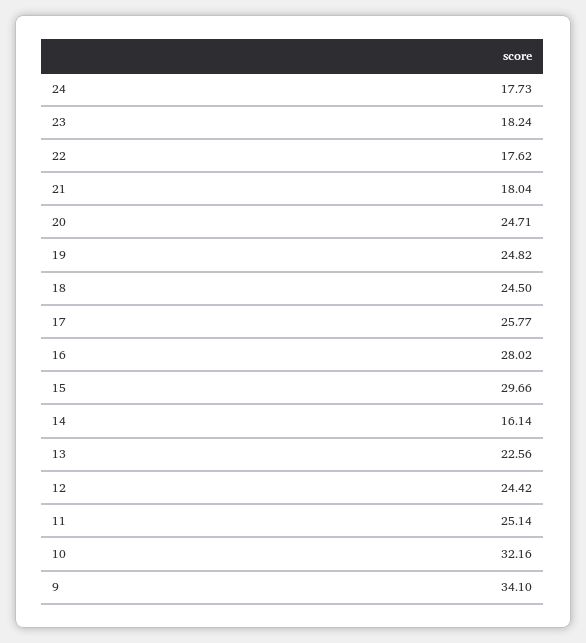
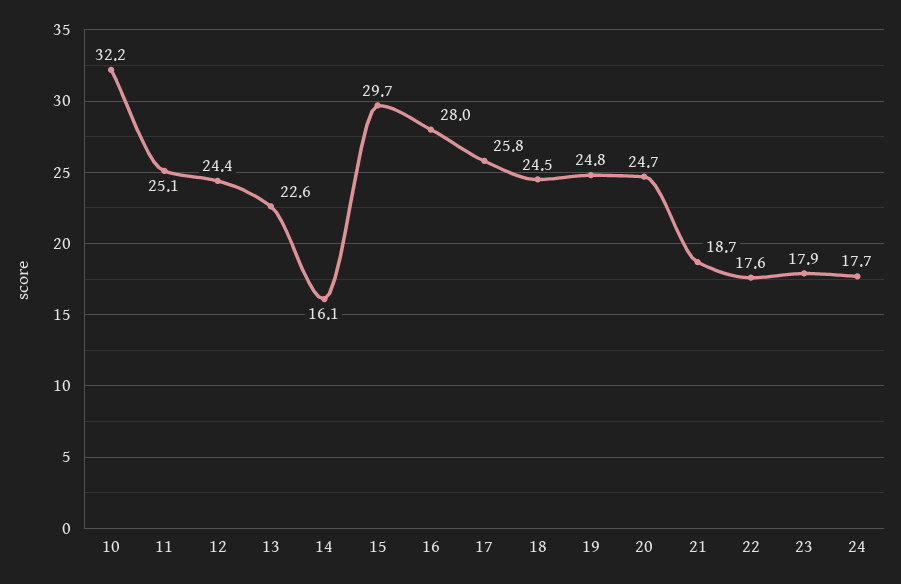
23: 18.24 -> 17.9
21: 18.04 -> 18.7
9: 34.1 -> none

